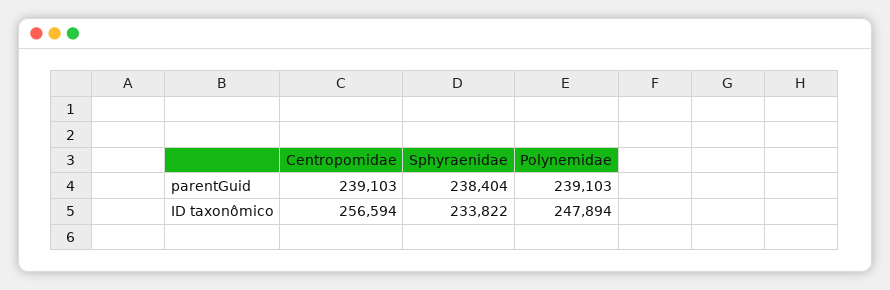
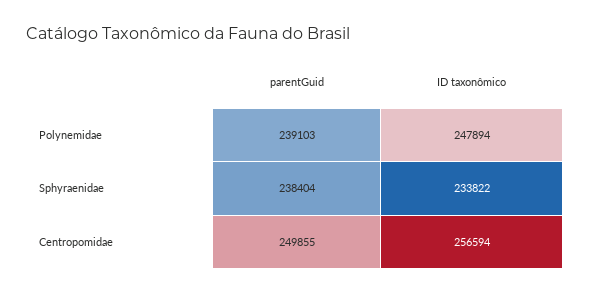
Centropomidae, parentGuid: 239103 -> 249855

